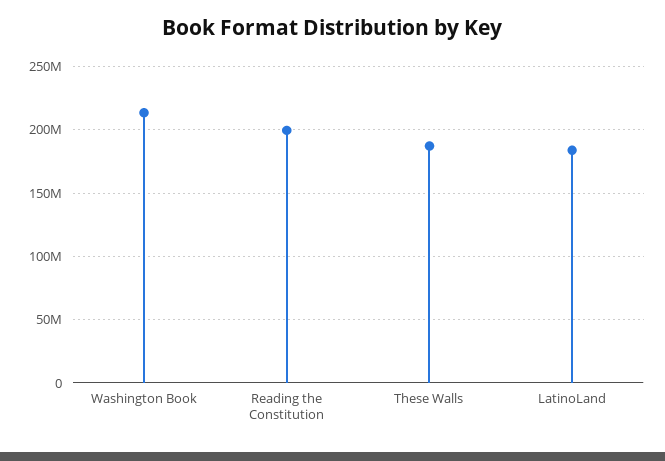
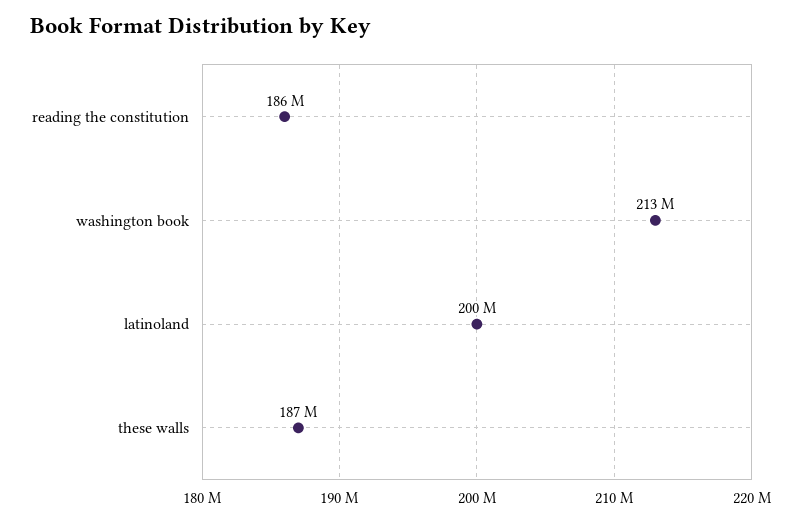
Reading the Constitution: 200000000 -> 186000000
LatinoLand: 185000000 -> 200000000

